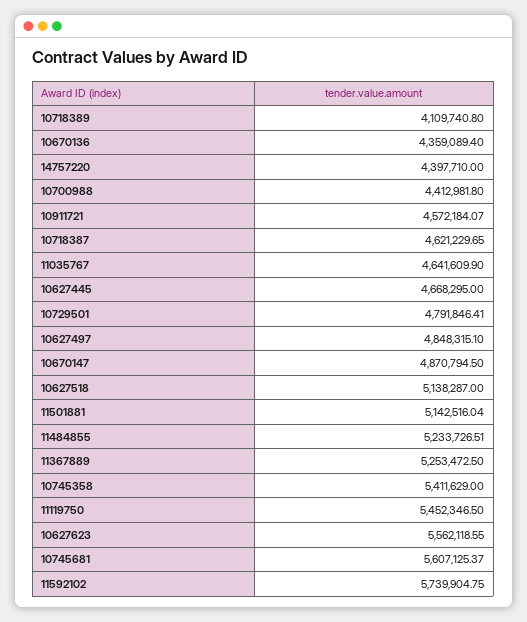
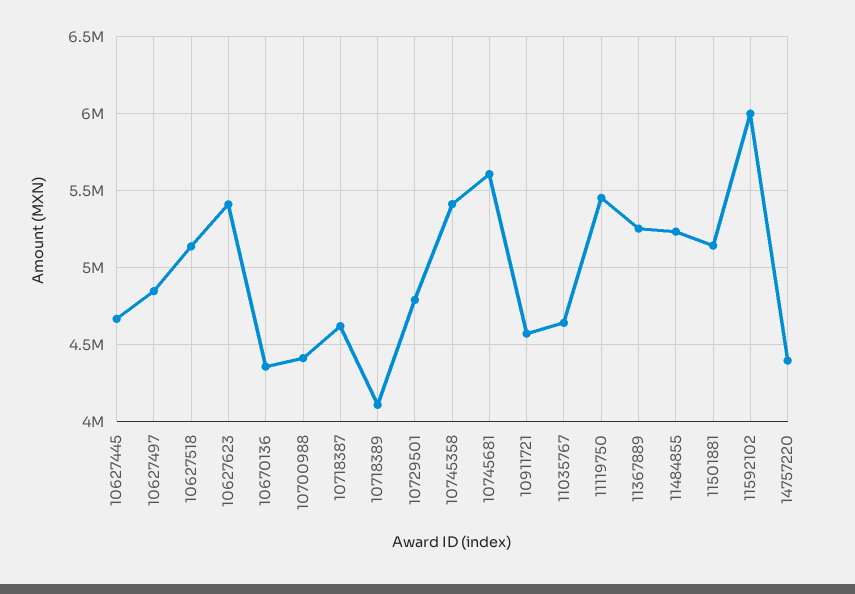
10670147: 4870794.5 -> none
10627623: 5562118.55 -> 5400000
11592102: 5739904.75 -> 6000000

